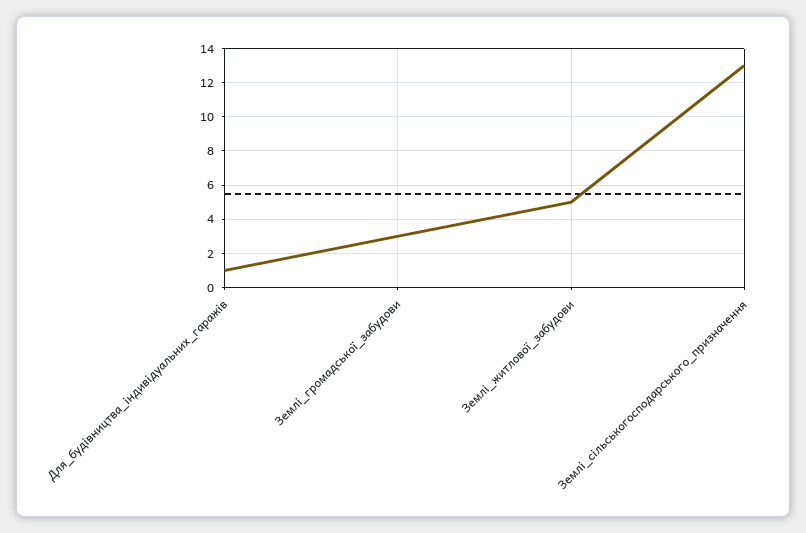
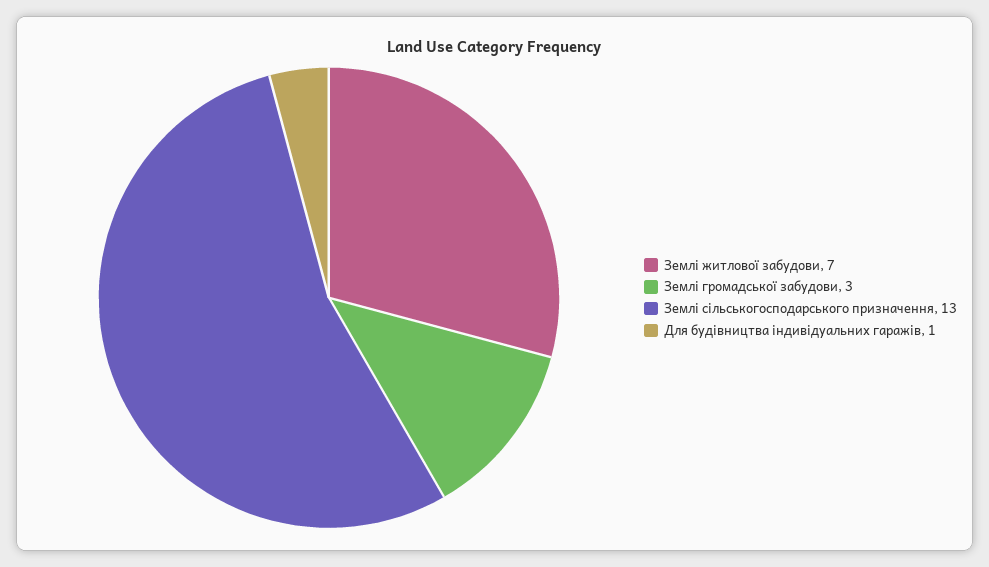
Землі_житлової_забудови: 5 -> 7

